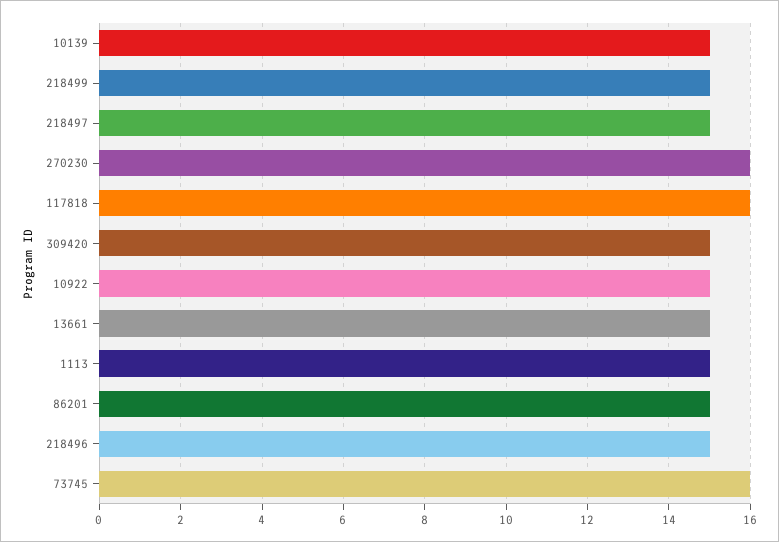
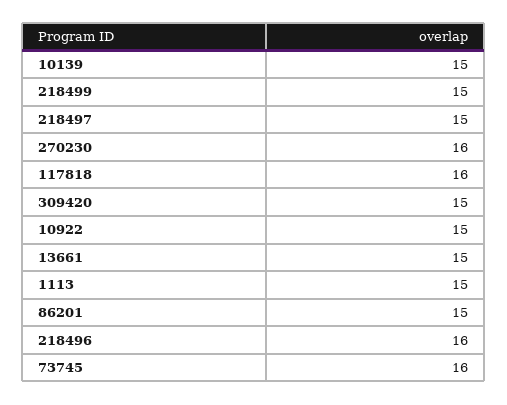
218496: 15 -> 16

